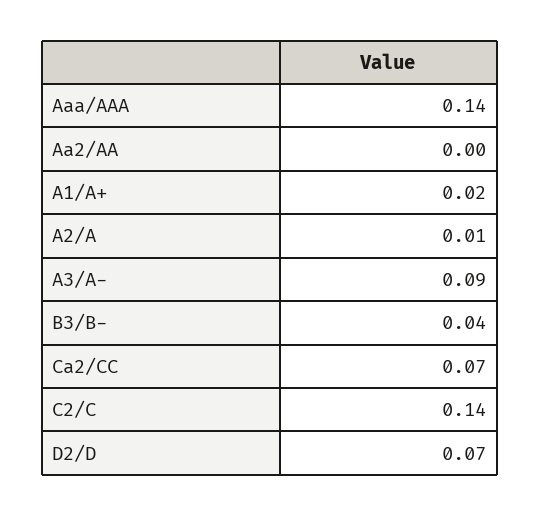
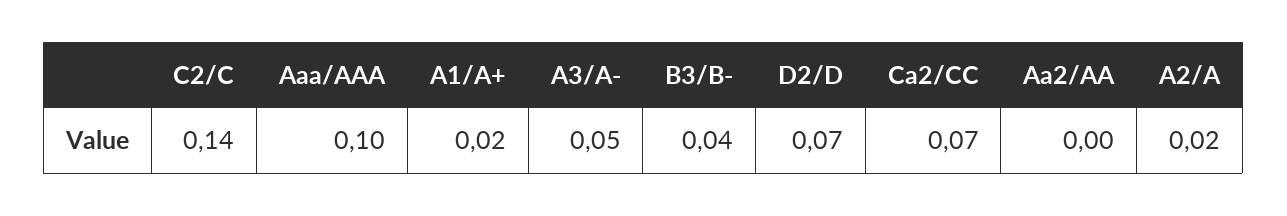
Aaa/AAA: 0.14 -> 0.1
A2/A: 0.01 -> 0.02
A3/A-: 0.09 -> 0.05

